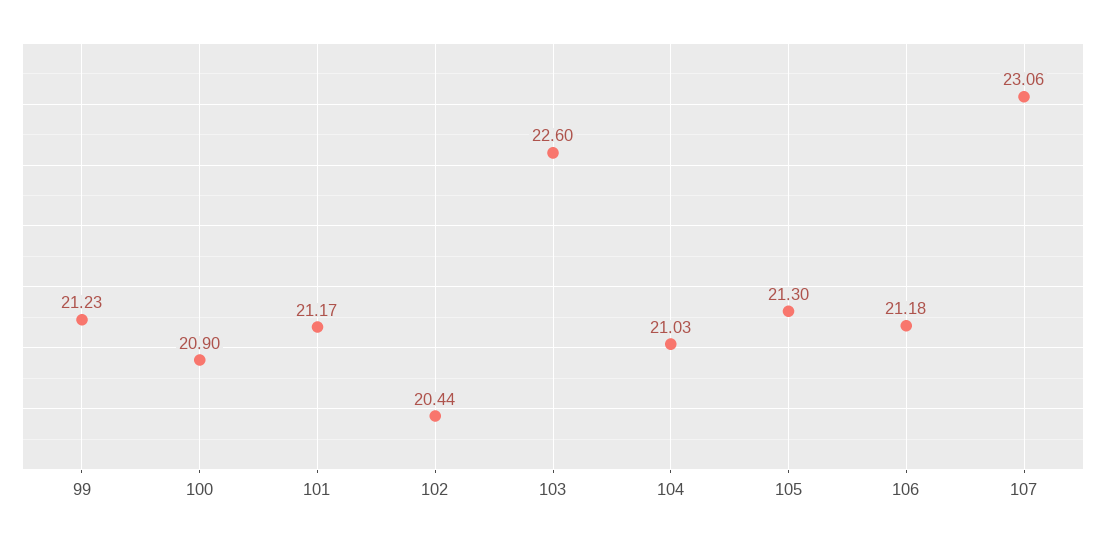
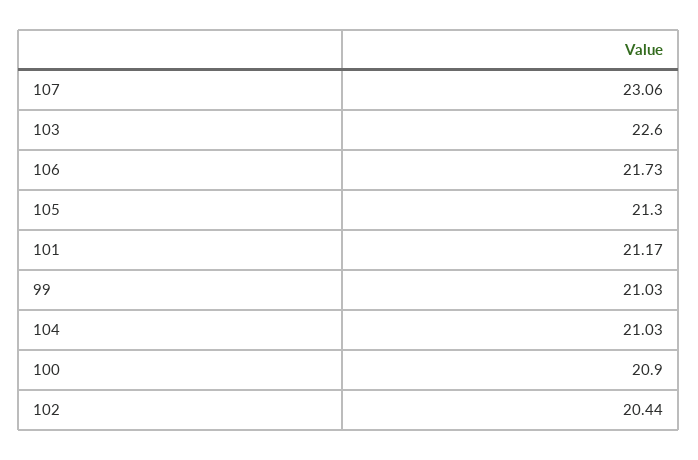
99: 21.23 -> 21.03
106: 21.18 -> 21.73

